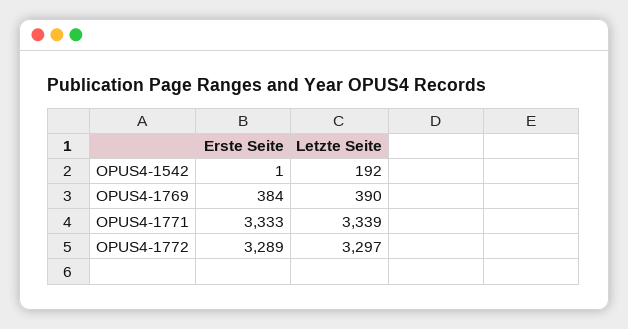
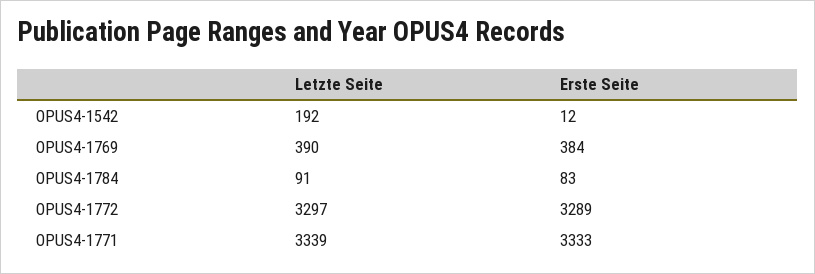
Erste Seite, OPUS4-1542: 1 -> 12
Letzte Seite, OPUS4-1784: none -> 91
Erste Seite, OPUS4-1784: none -> 83

